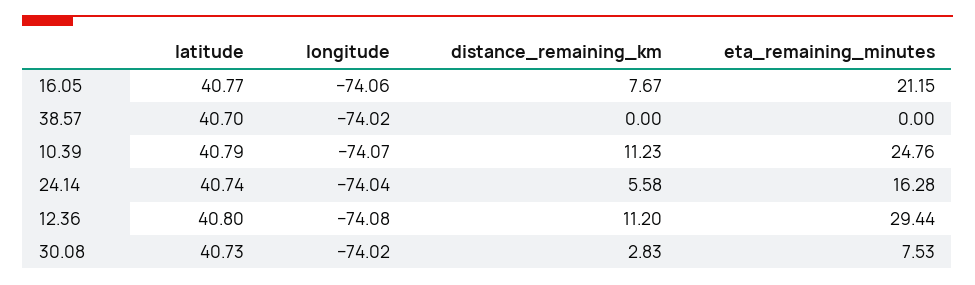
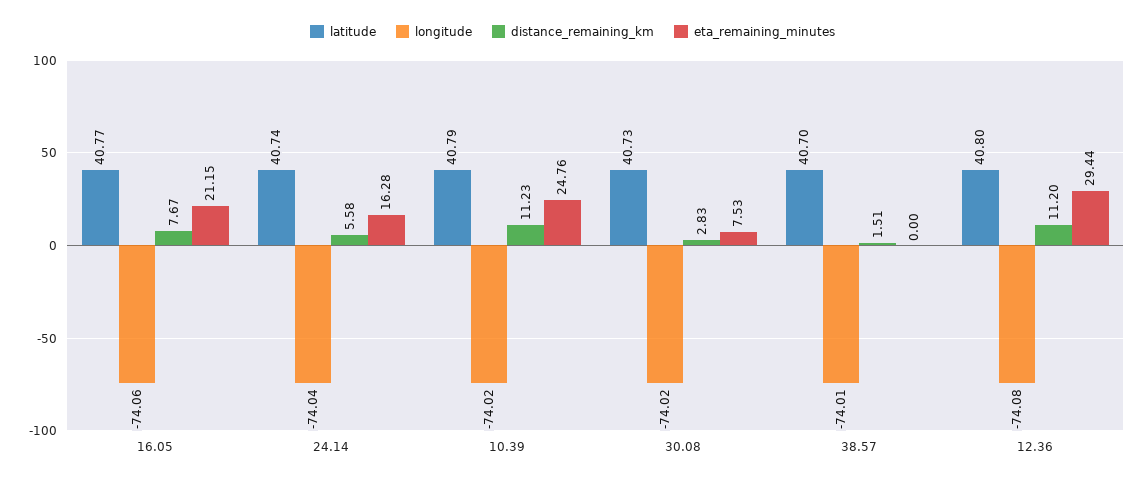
longitude, 38.57: -74.02 -> -74.01
distance_remaining_km, 38.57: 0 -> 1.51
longitude, 10.39: -74.07 -> -74.02

